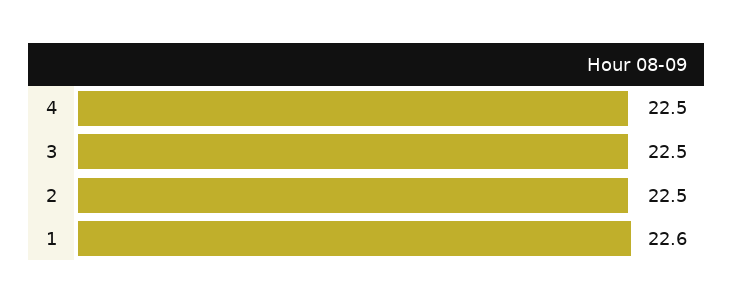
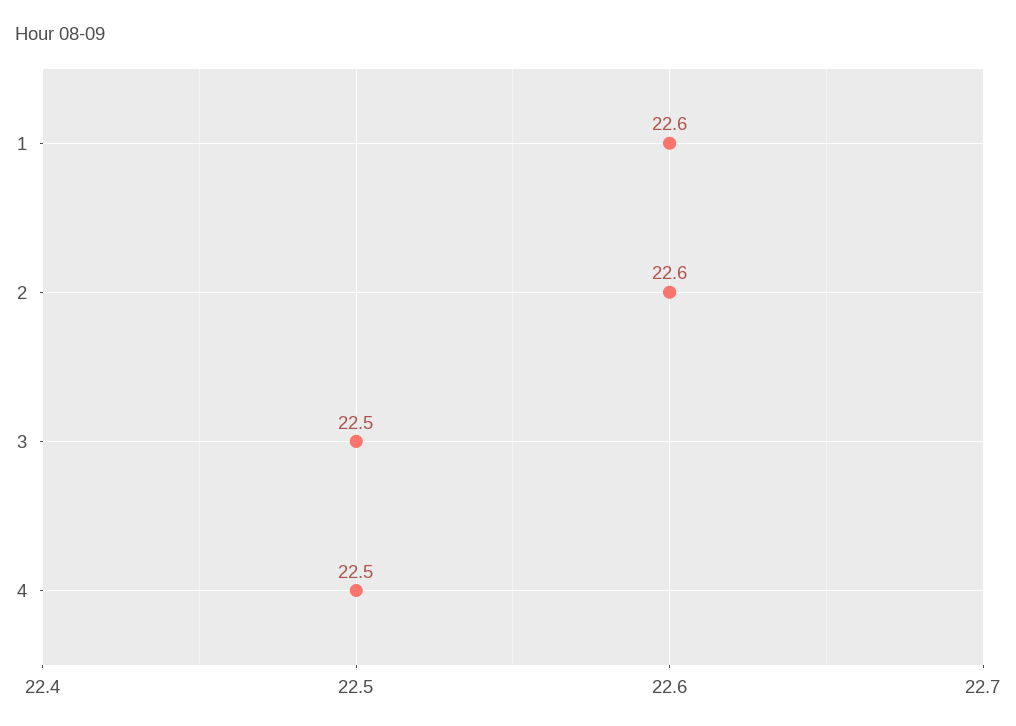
2: 22.5 -> 22.6

